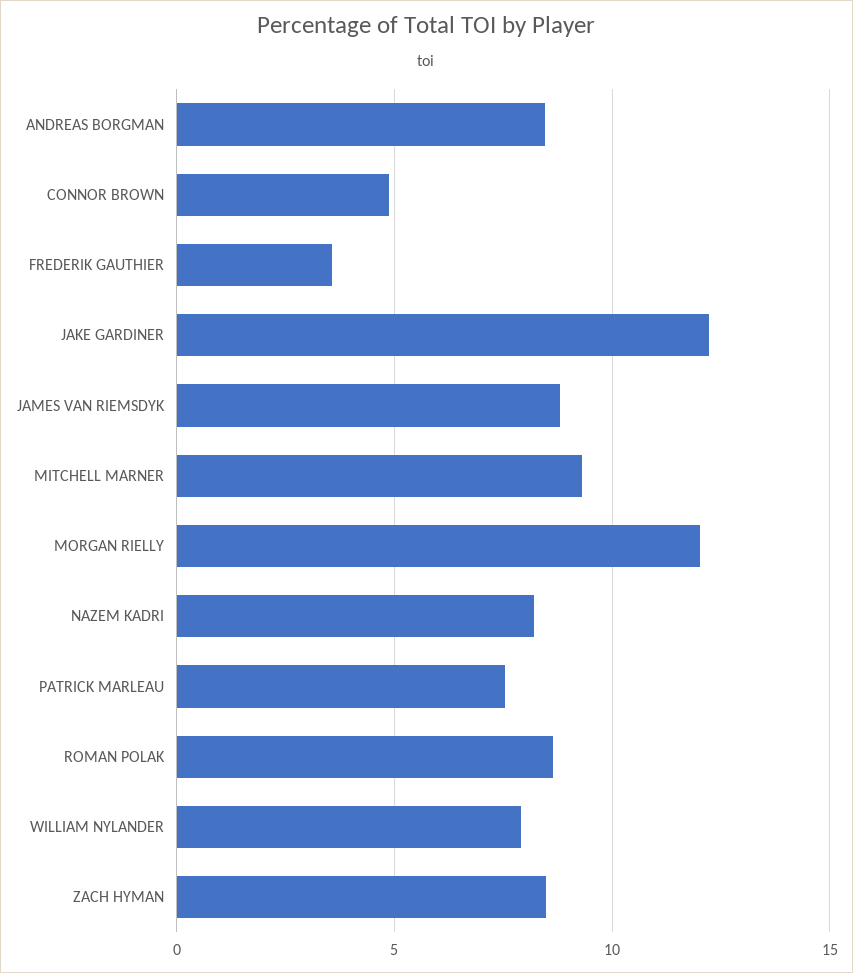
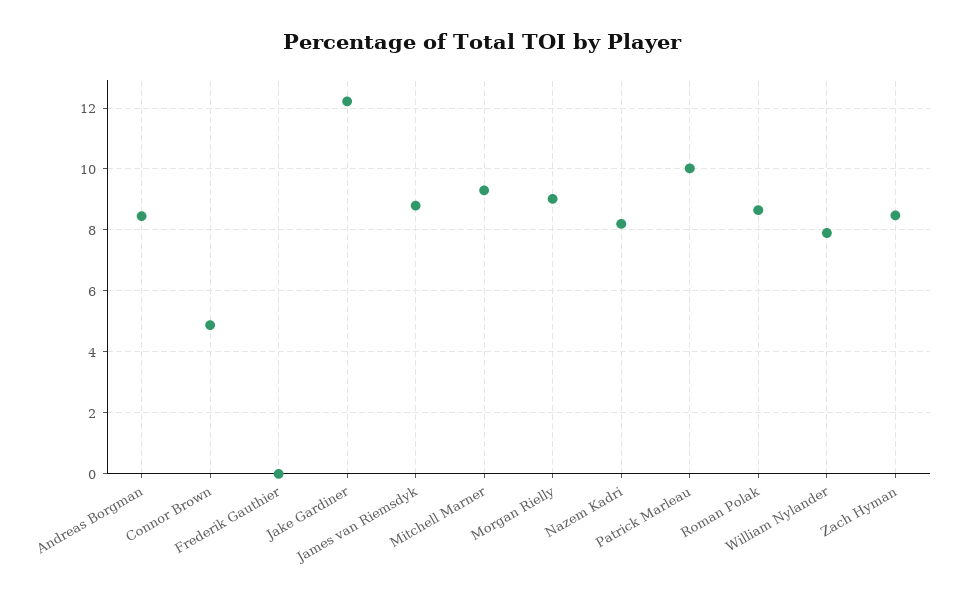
FREDERIK GAUTHIER: 3.5 -> 0
MORGAN RIELLY: 12 -> 9
PATRICK MARLEAU: 7.5 -> 10

